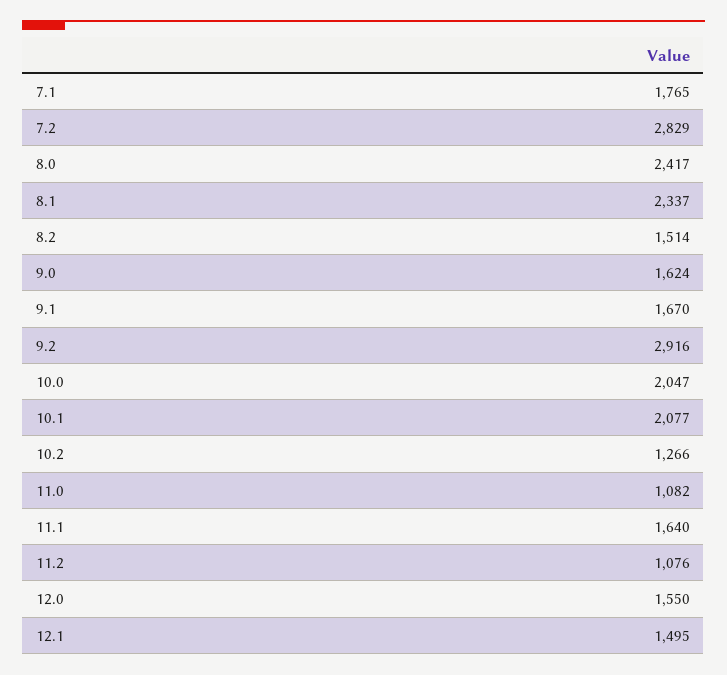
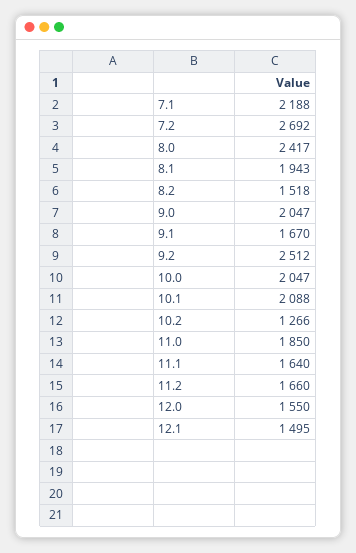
7.1: 1765 -> 2188
7.2: 2829 -> 2692
8.1: 2337 -> 1943
8.2: 1514 -> 1518
9.0: 1624 -> 2047
9.2: 2916 -> 2512
10.1: 2077 -> 2088
11.0: 1082 -> 1850
11.2: 1076 -> 1660

